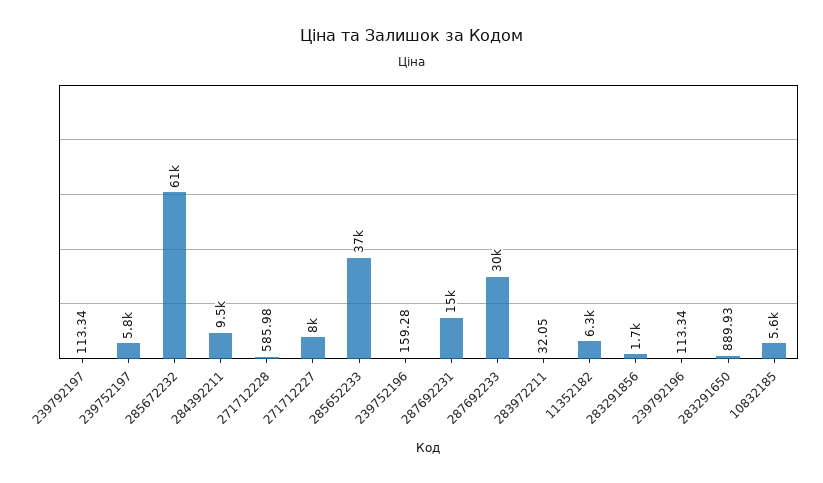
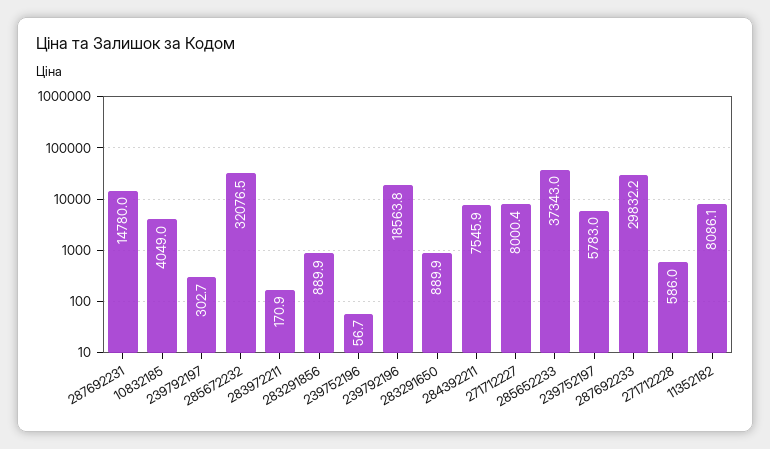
239792197: 113.34 -> 302.7
285672232: 61000 -> 32076.5
284392211: 9500 -> 7545.9
239752196: 159.28 -> 56.7
283972211: 32.05 -> 170.9
11352182: 6300 -> 8086.1
283291856: 1700 -> 889.9
239792196: 113.34 -> 18563.8
10832185: 5600 -> 4049

